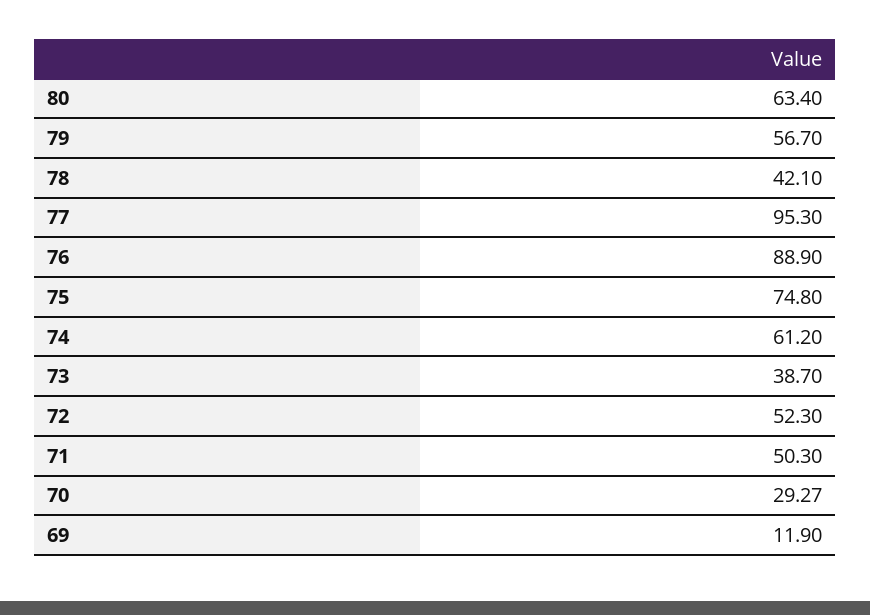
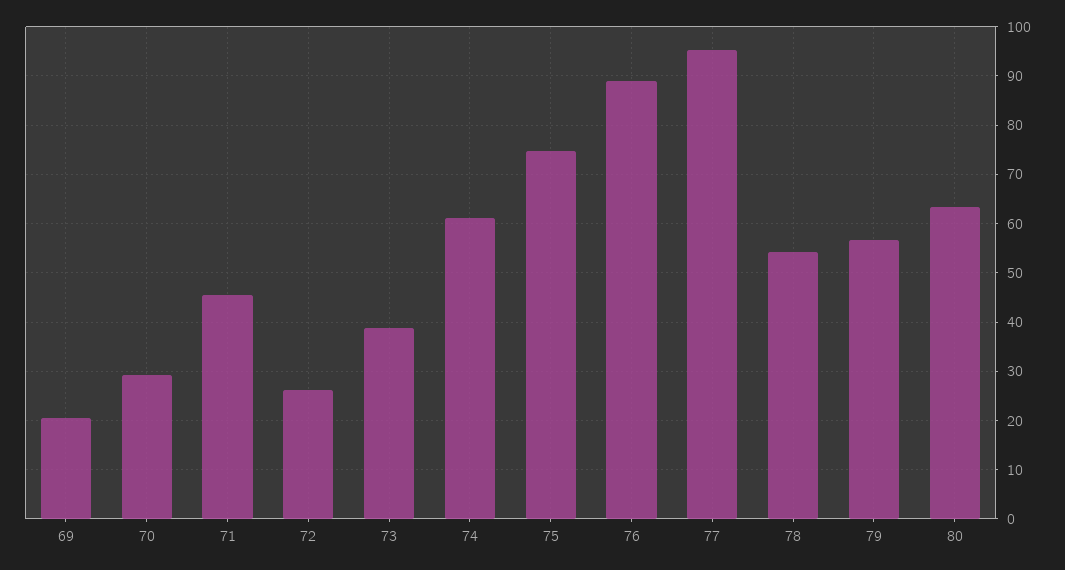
78: 42.1 -> 54
72: 52.3 -> 26
71: 50.3 -> 46
69: 11.9 -> 20

